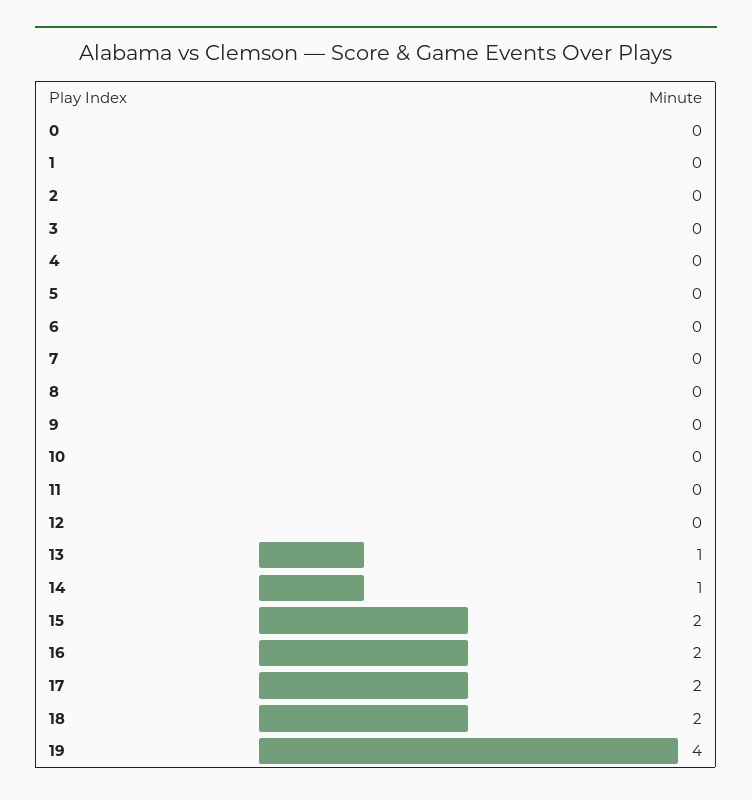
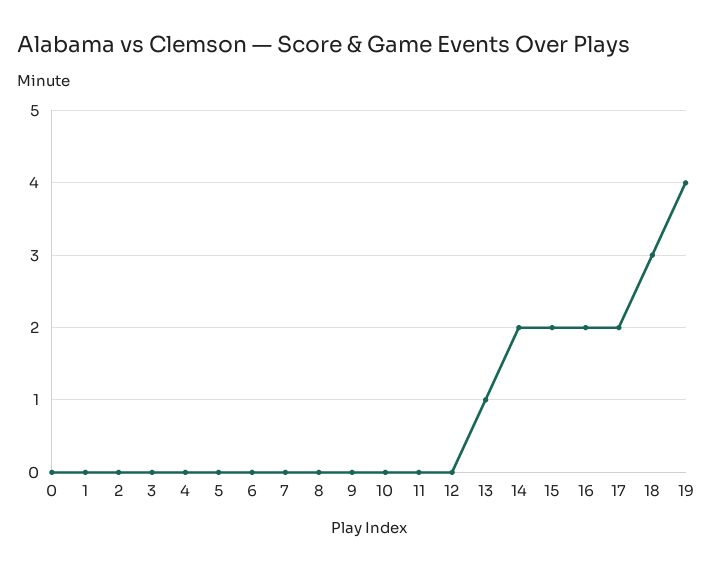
14: 1 -> 2
18: 2 -> 3

